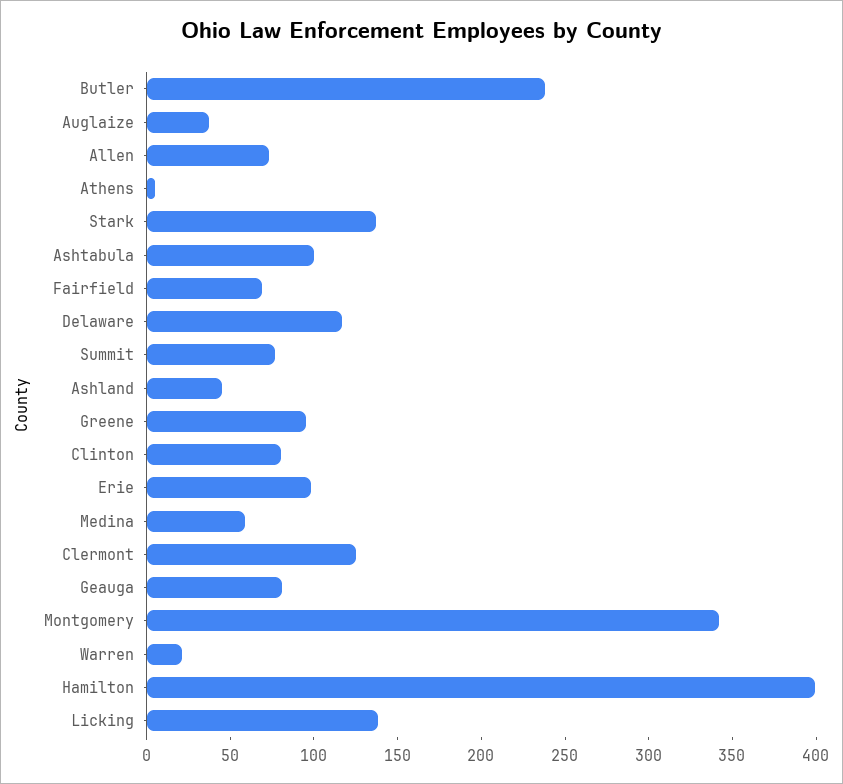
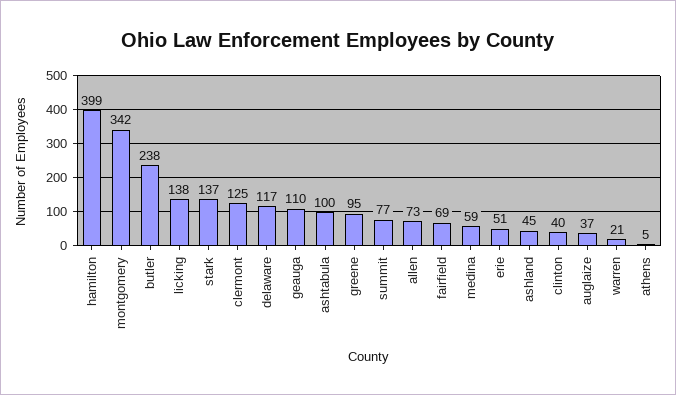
Clinton: 80 -> 40
Erie: 100 -> 51
Geauga: 80 -> 110

